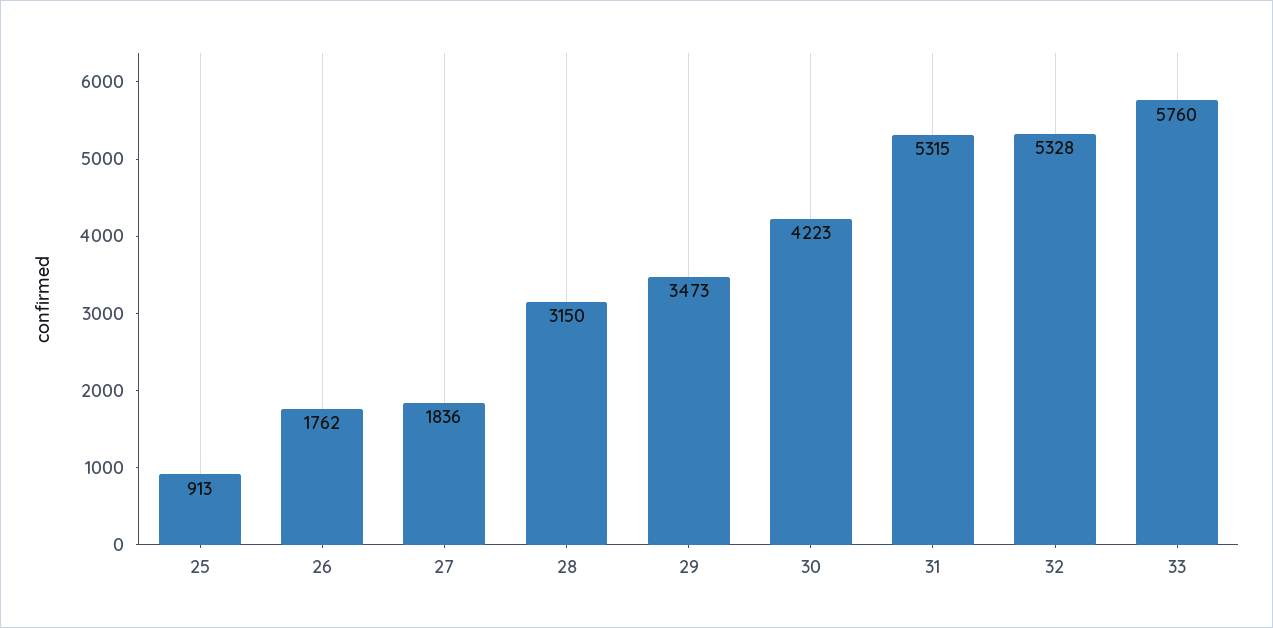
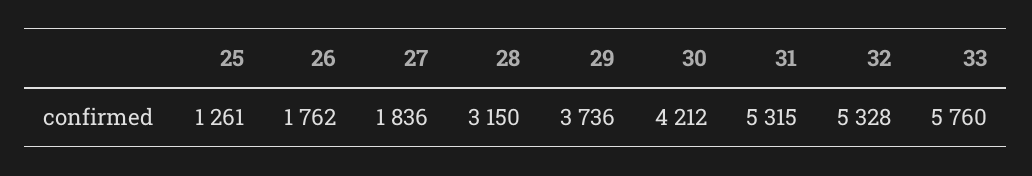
25: 913 -> 1261
29: 3473 -> 3736
30: 4223 -> 4212

